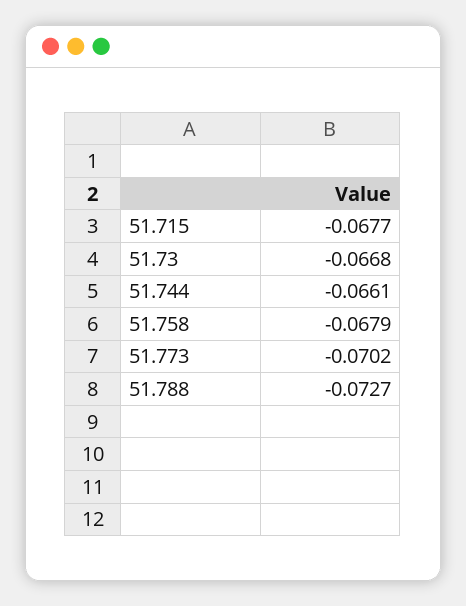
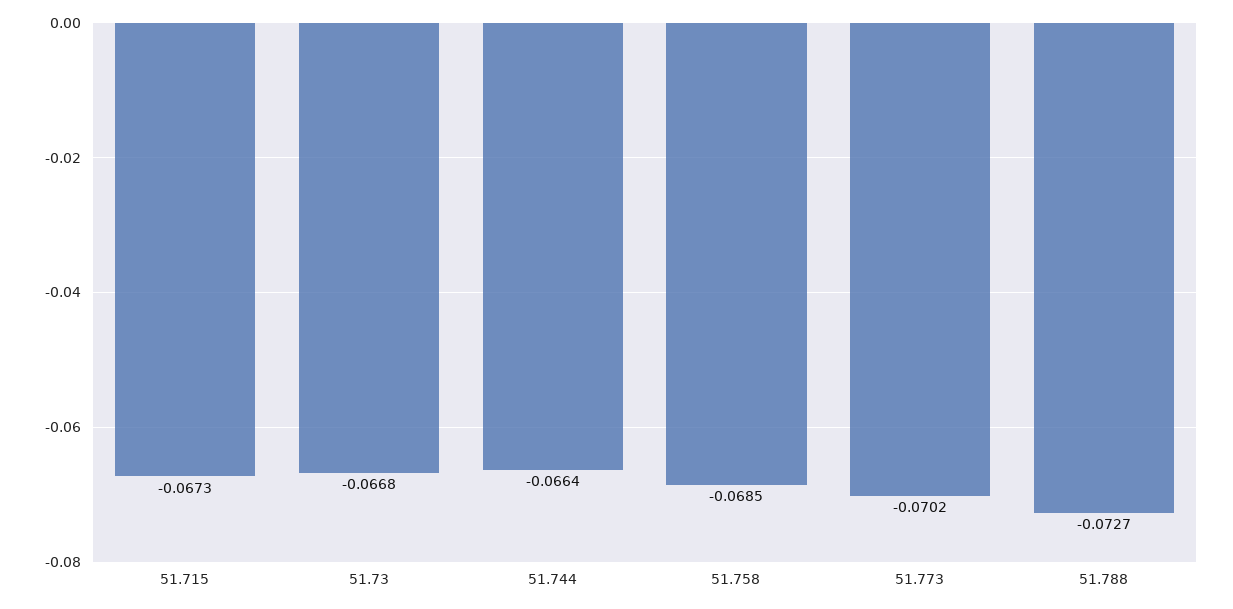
51.715: -0.0677 -> -0.0673
51.744: -0.0661 -> -0.0664
51.758: -0.0679 -> -0.0685

